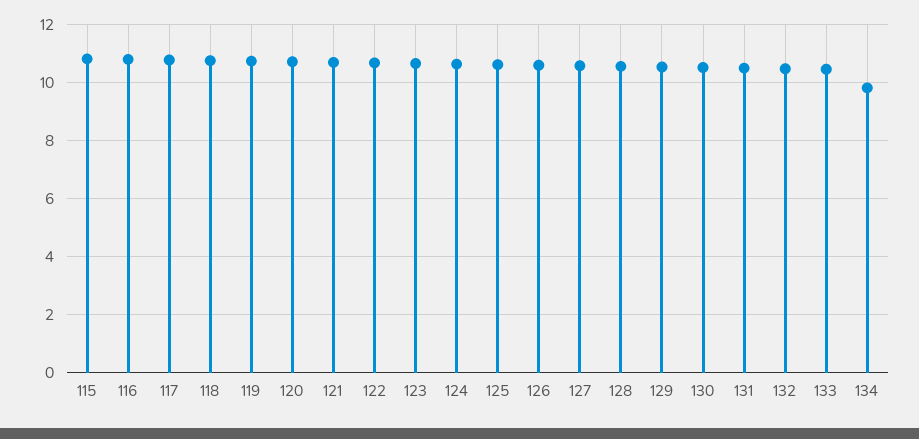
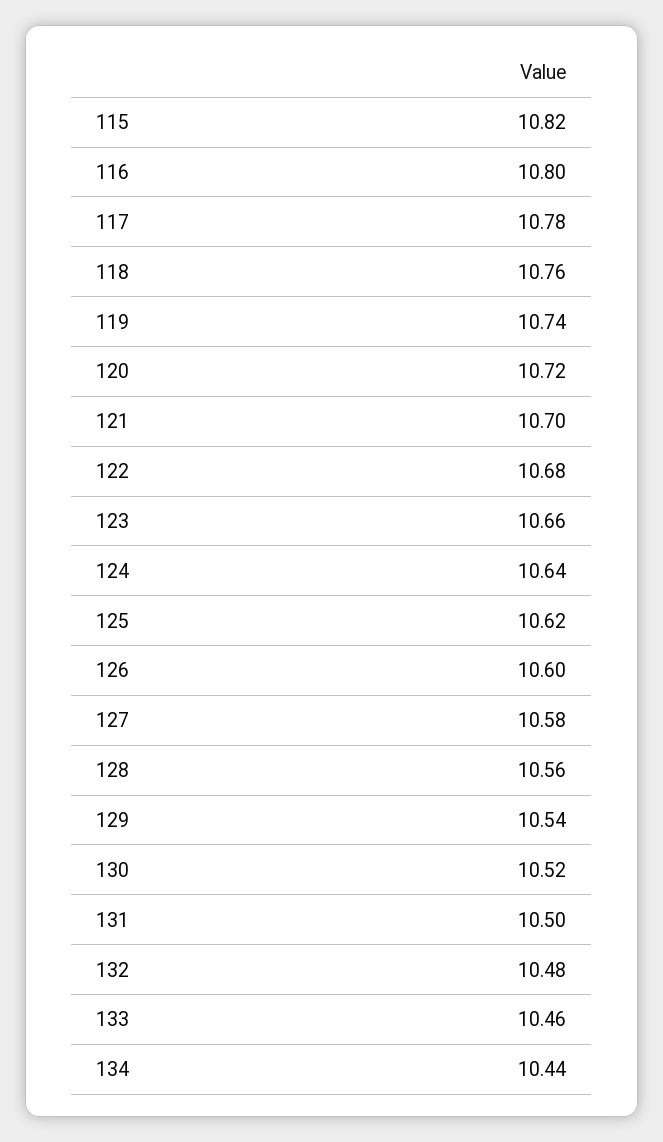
134: 9.75 -> 10.44

